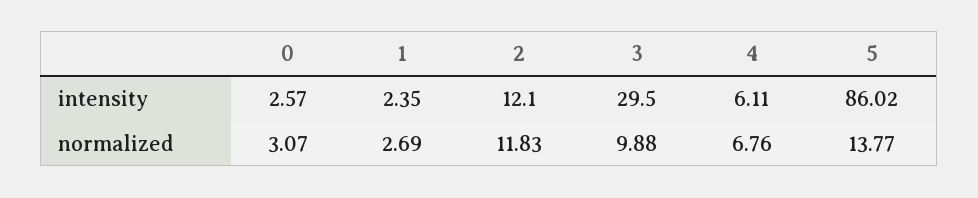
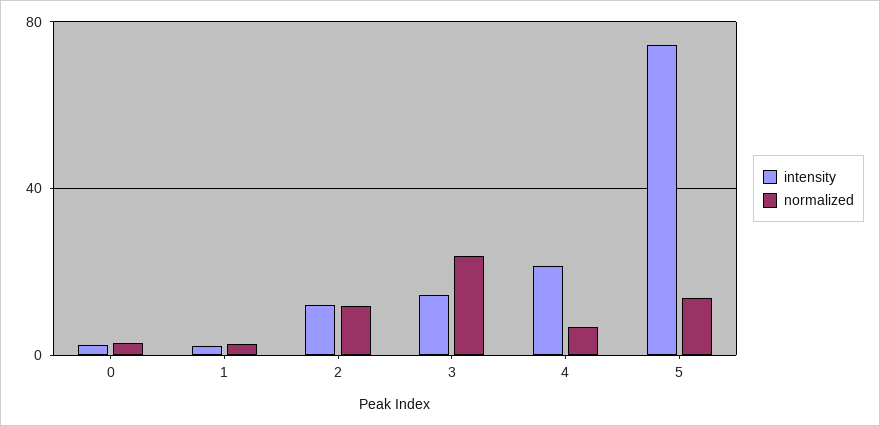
intensity, 3: 29.5 -> 15
intensity, 4: 6.11 -> 20
intensity, 5: 86.02 -> 75
normalized, 3: 9.88 -> 25

